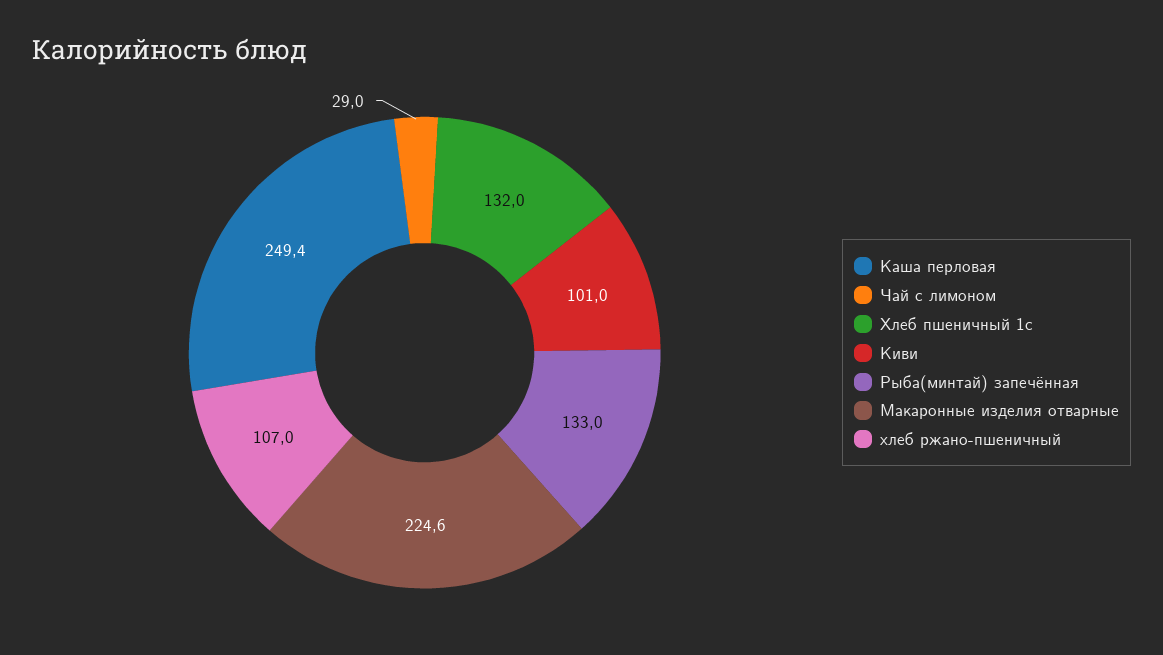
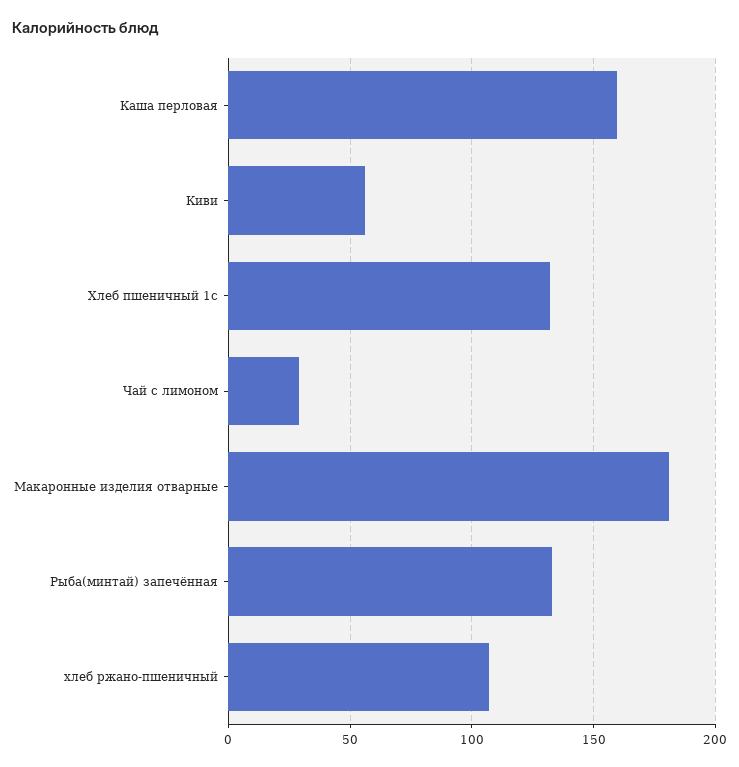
Каша перловая: 249.4 -> 160
Киви: 101 -> 55
Макаронные изделия отварные: 224.6 -> 180

